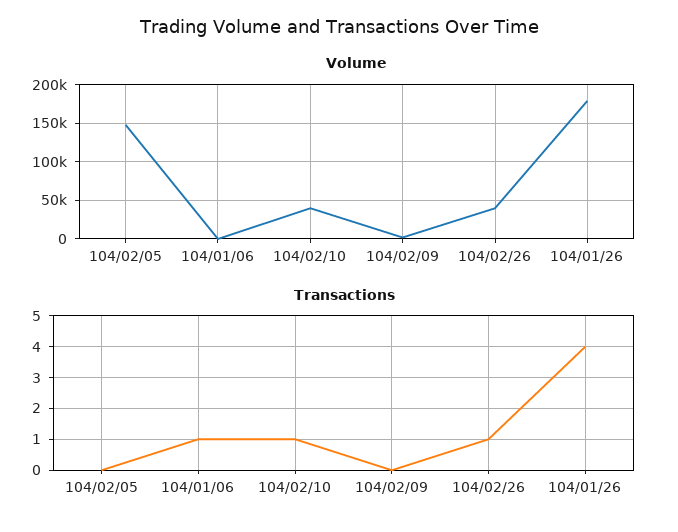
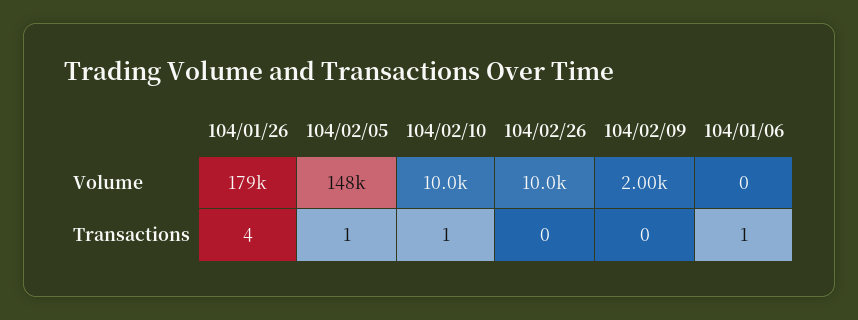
Volume, 104/02/10: 40000 -> 10000
Volume, 104/02/26: 40000 -> 10000
Transactions, 104/02/05: 0 -> 1
Transactions, 104/02/26: 1 -> 0

